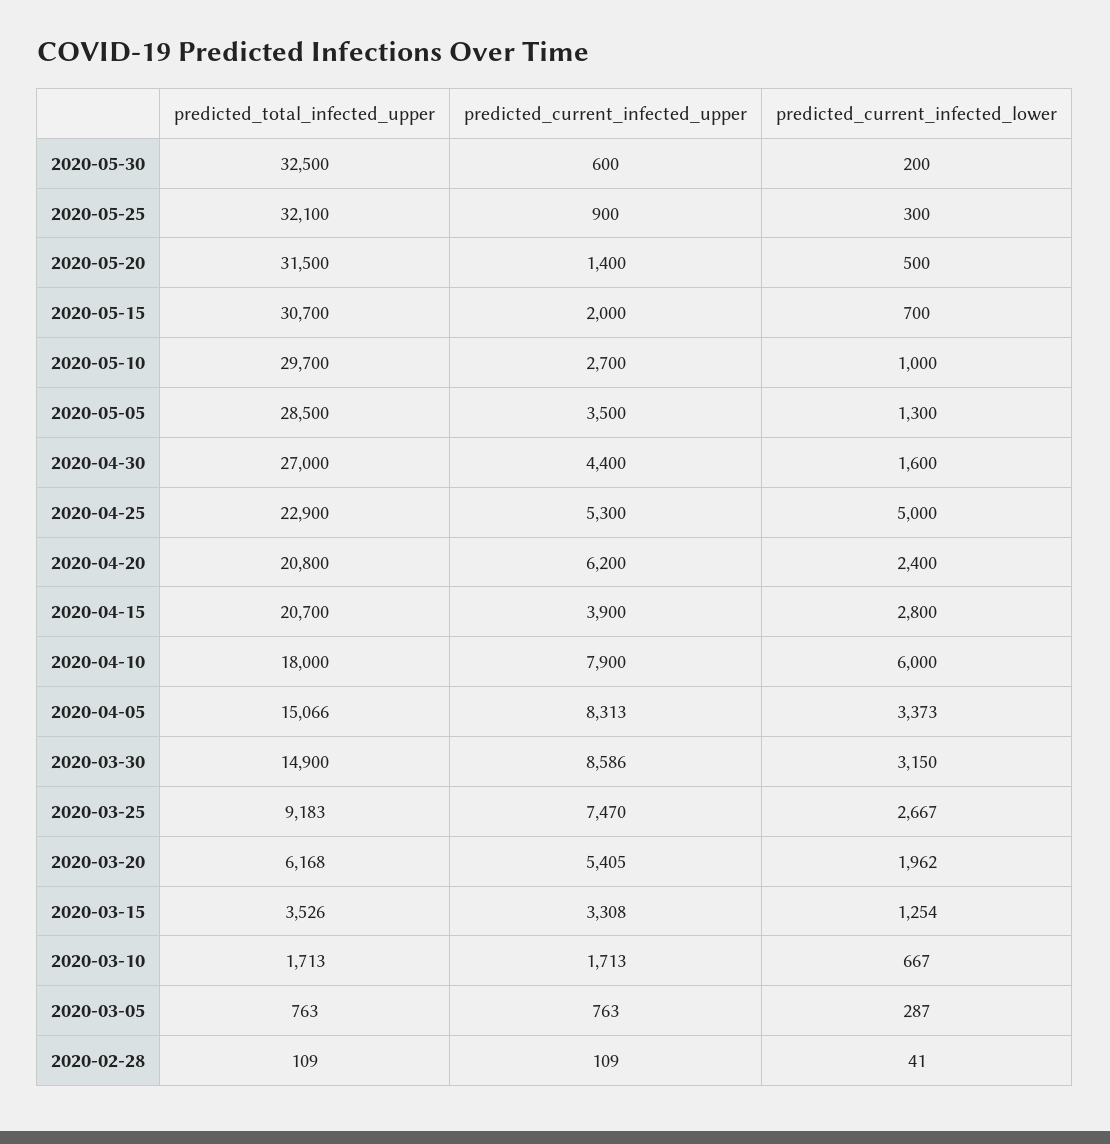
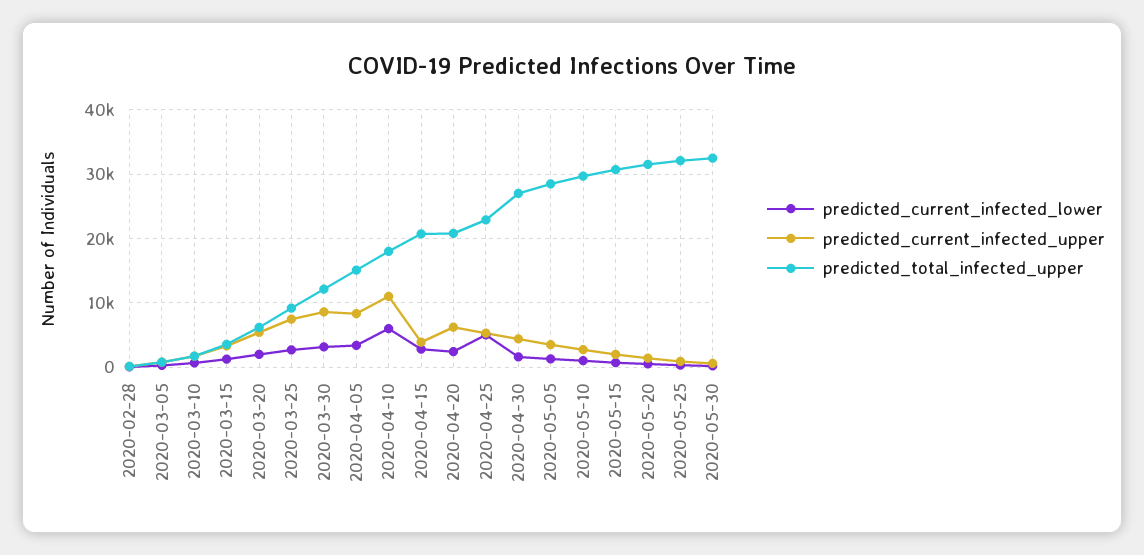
predicted_current_infected_upper, 2020-04-10: 7900 -> 11000
predicted_total_infected_upper, 2020-03-30: 14900 -> 12000

